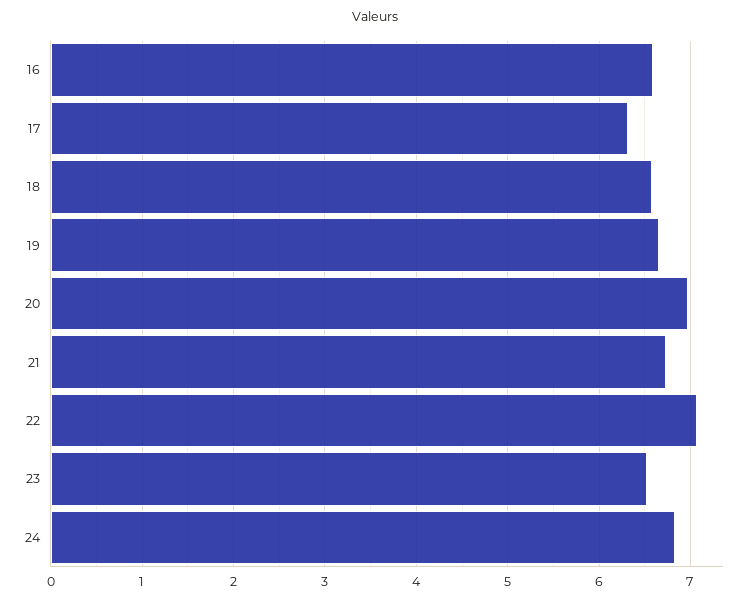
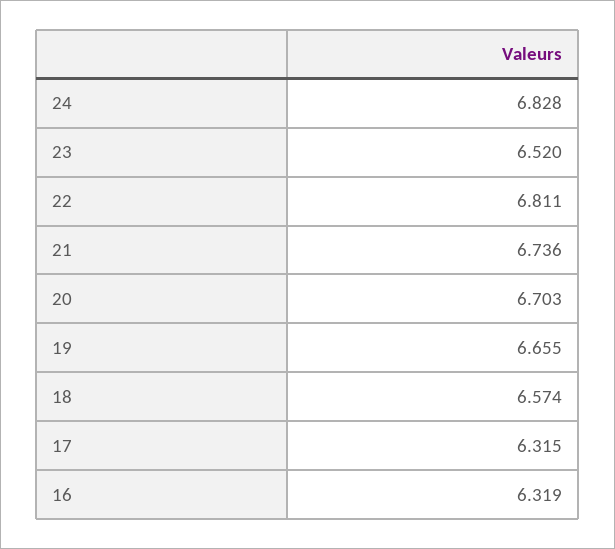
16: 6.6 -> 6.319
20: 7 -> 6.703
22: 7.1 -> 6.811

